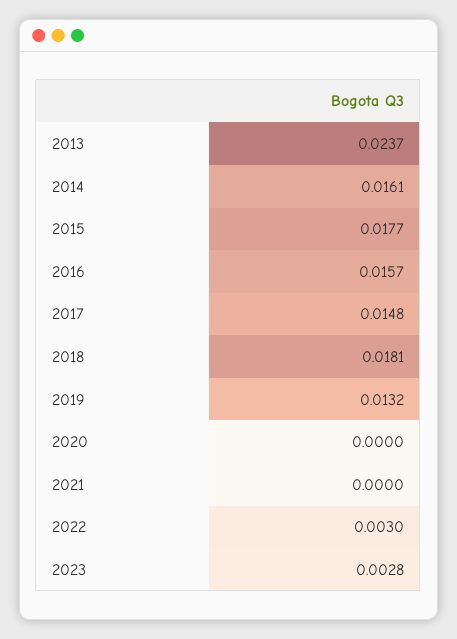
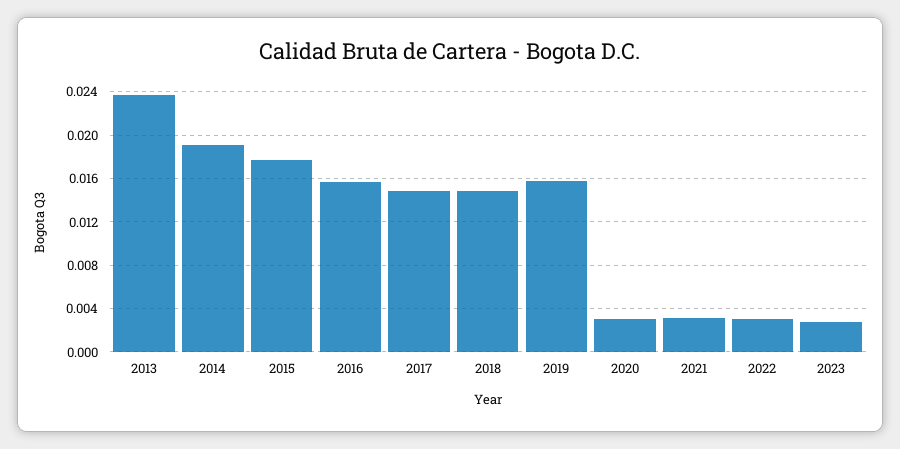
2014: 0.0161 -> 0.019
2018: 0.0181 -> 0.015
2019: 0.0132 -> 0.016
2020: 0 -> 0.003
2021: 0 -> 0.003

